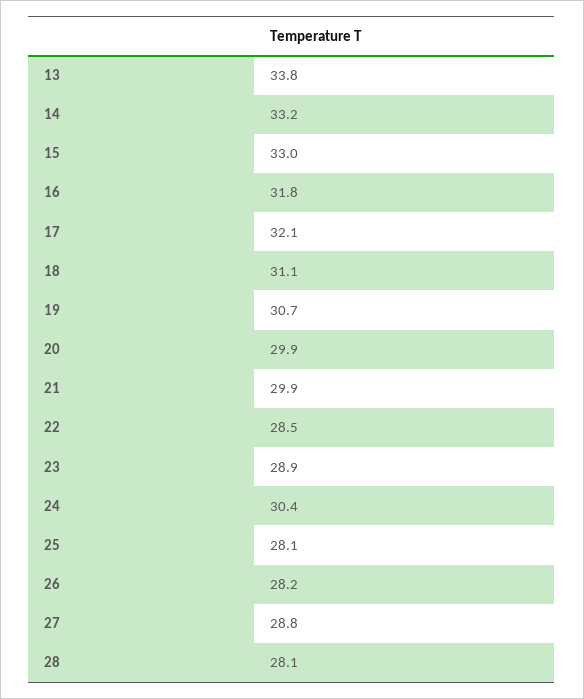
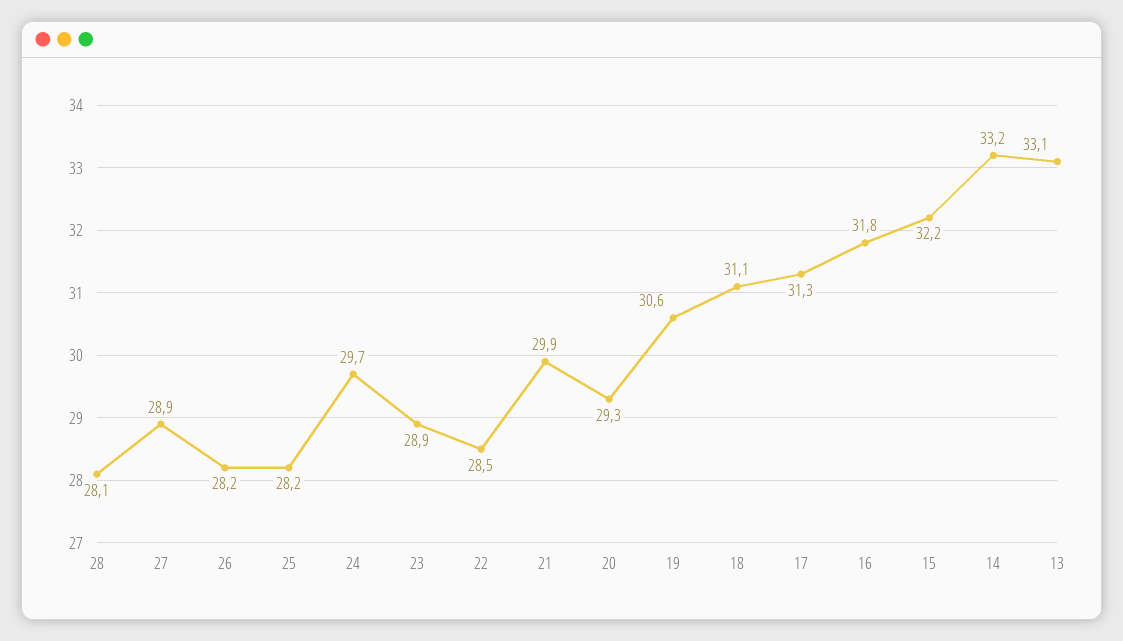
13: 33.8 -> 33.1
15: 33 -> 32.2
17: 32.1 -> 31.3
19: 30.7 -> 30.6
20: 29.9 -> 29.3
24: 30.4 -> 29.7
25: 28.1 -> 28.2
27: 28.8 -> 28.9

